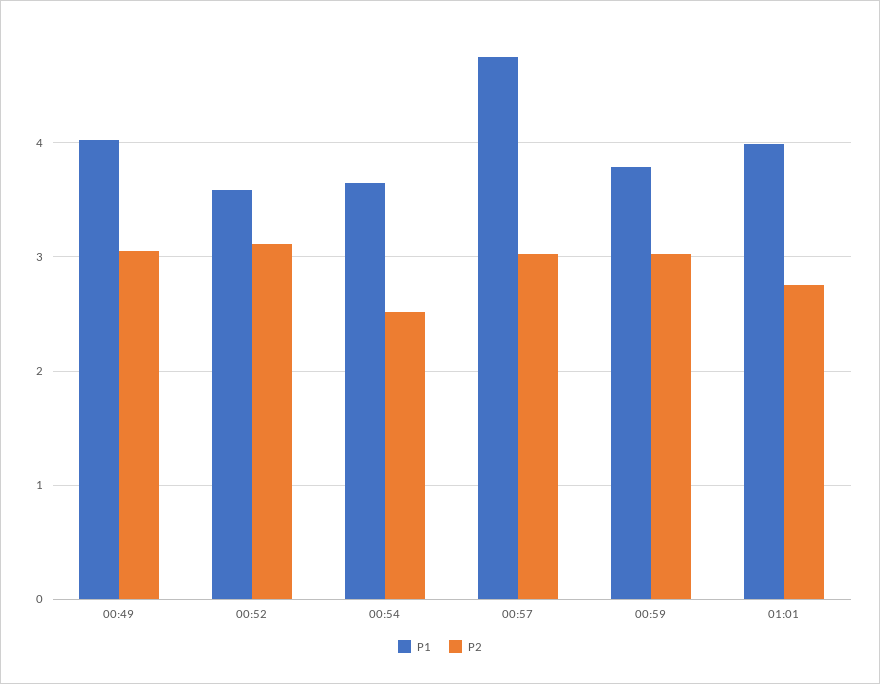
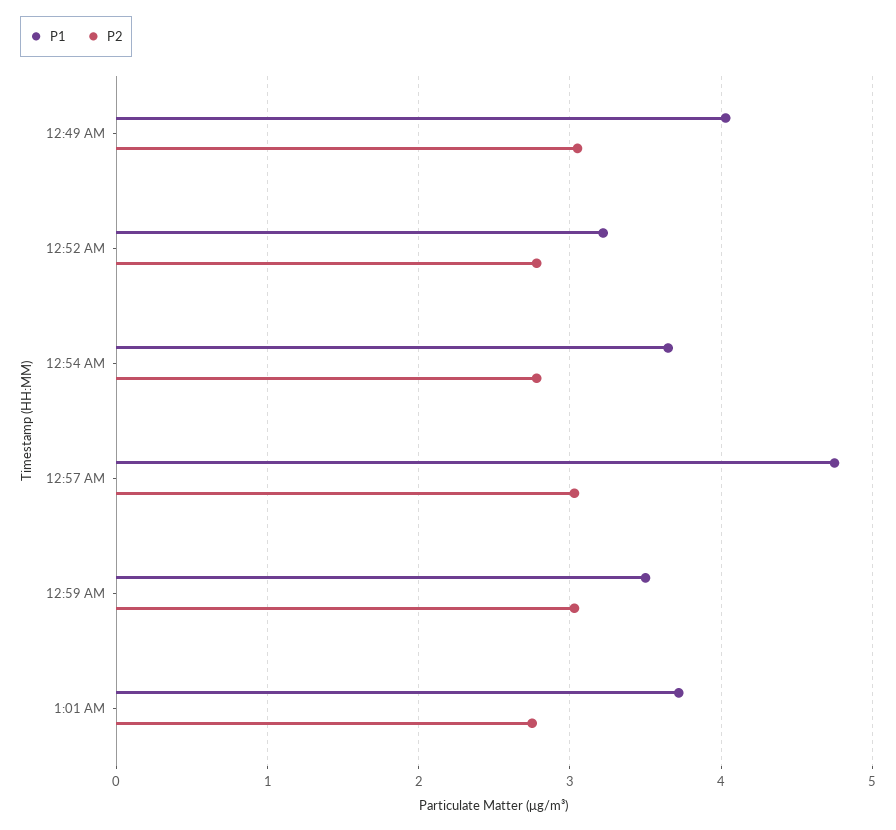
P1, 00:52: 3.6 -> 3.2
P2, 00:52: 3.1 -> 2.8
P2, 00:54: 2.5 -> 2.8
P1, 00:59: 3.8 -> 3.5
P1, 01:01: 4 -> 3.7

